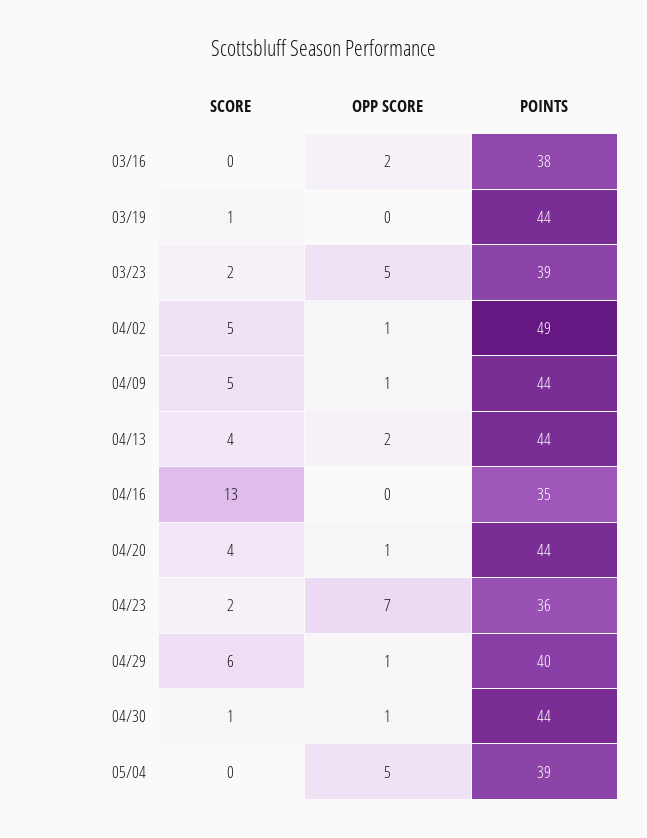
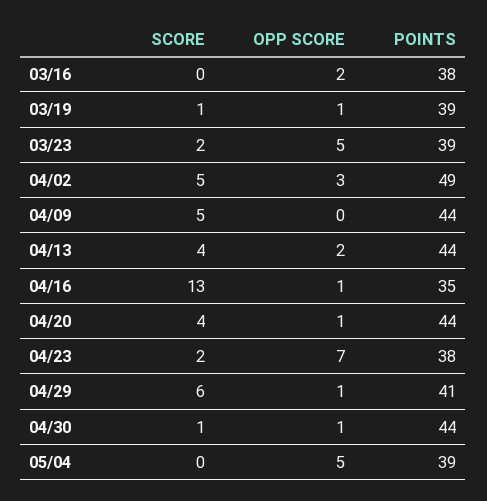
OPP SCORE, 03/19: 0 -> 1
POINTS, 03/19: 44 -> 39
OPP SCORE, 04/02: 1 -> 3
OPP SCORE, 04/09: 1 -> 0
OPP SCORE, 04/16: 0 -> 1
POINTS, 04/23: 36 -> 38
POINTS, 04/29: 40 -> 41

